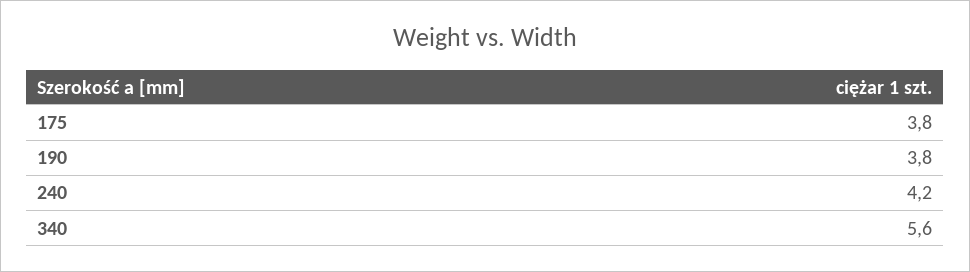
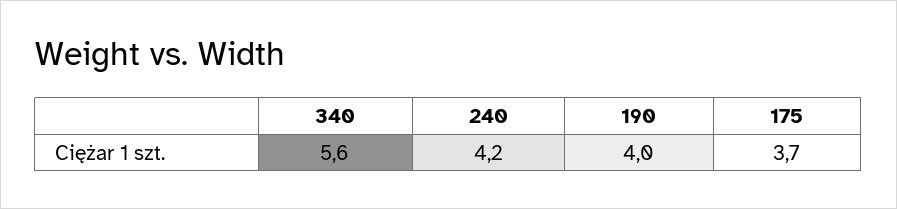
175: 3.8 -> 3.7
190: 3.8 -> 4

